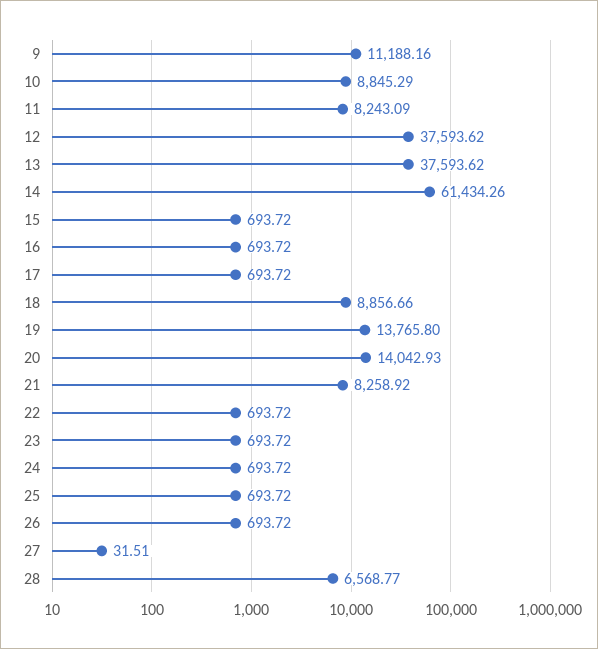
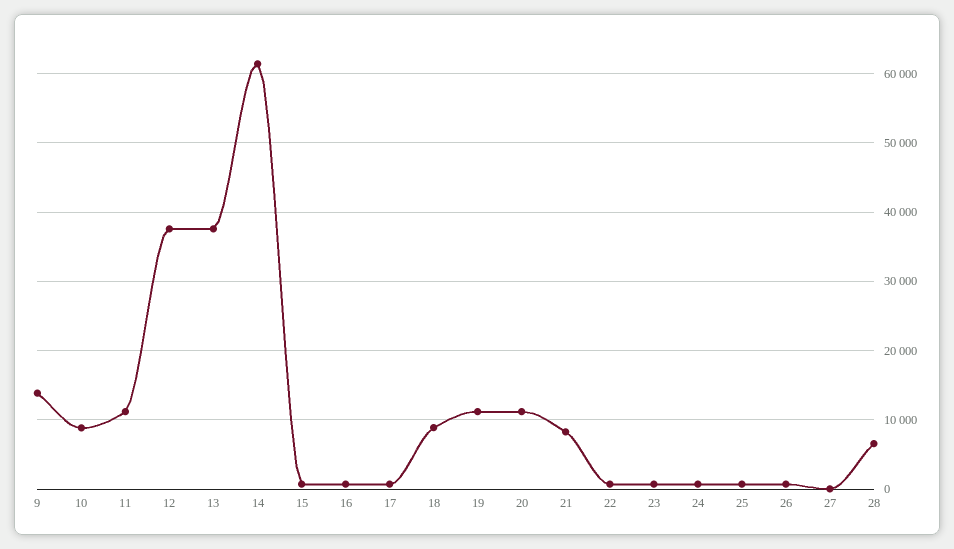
9: 11188.16 -> 14000
11: 8243.09 -> 11000
19: 13765.8 -> 11000
20: 14042.93 -> 11000

